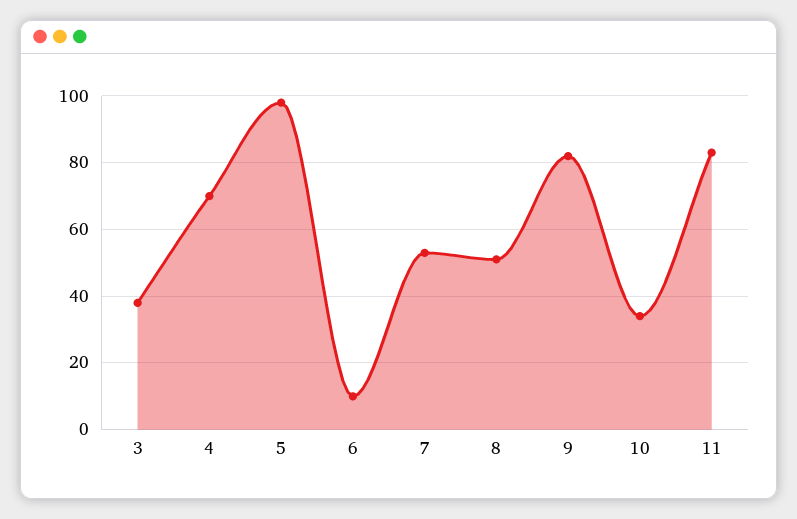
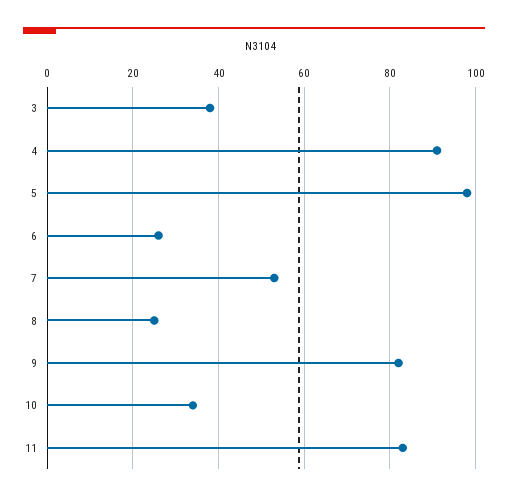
4: 70 -> 90
6: 10 -> 25
8: 50 -> 25

